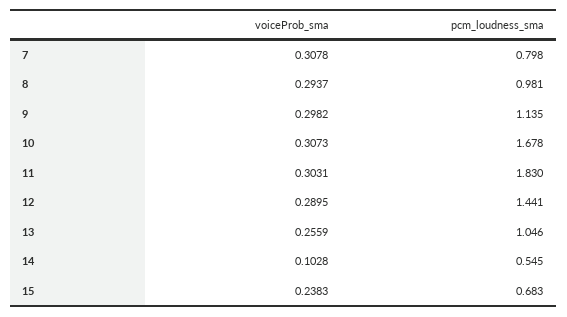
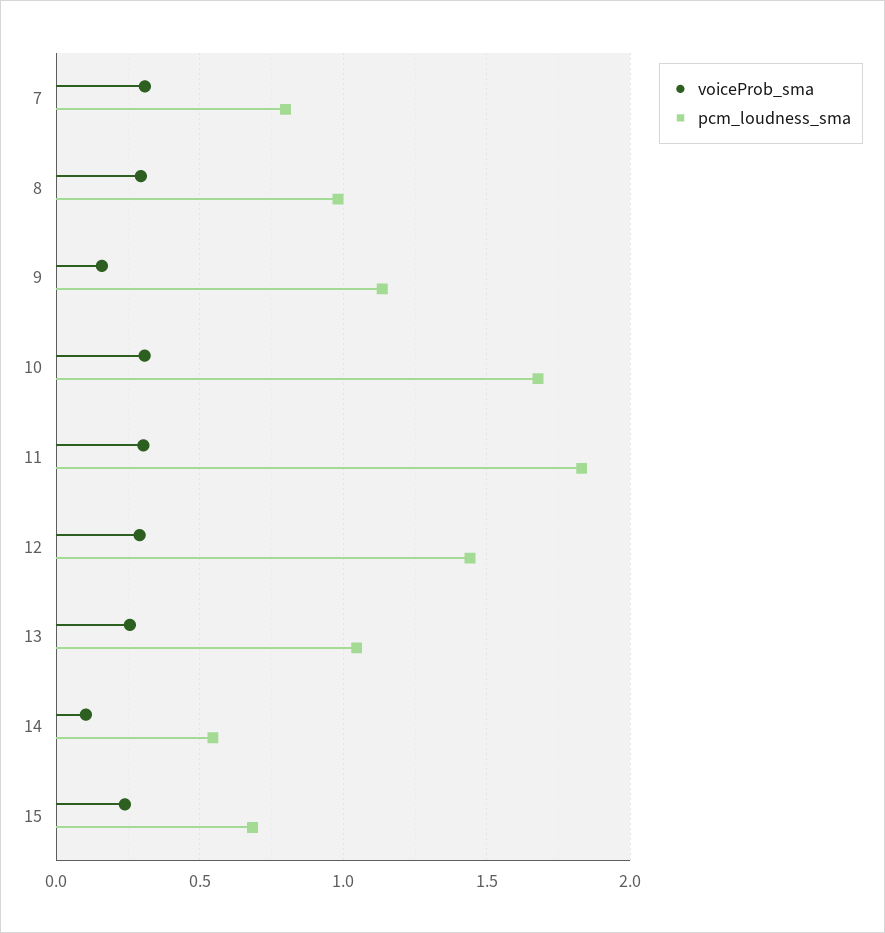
voiceProb_sma, 9: 0.2982 -> 0.15

